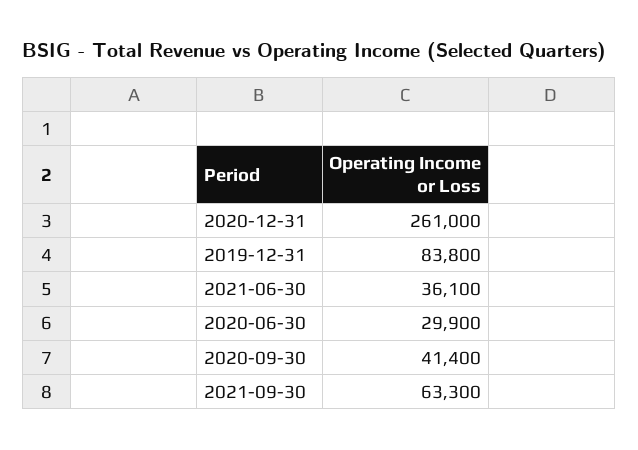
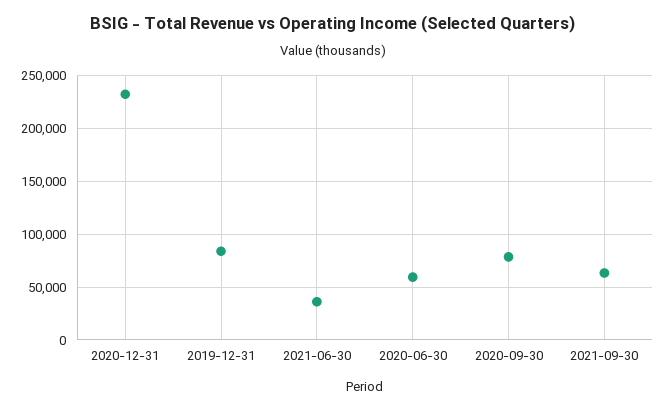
2020-12-31: 261000 -> 230000
2020-06-30: 29900 -> 60000
2020-09-30: 41400 -> 80000

